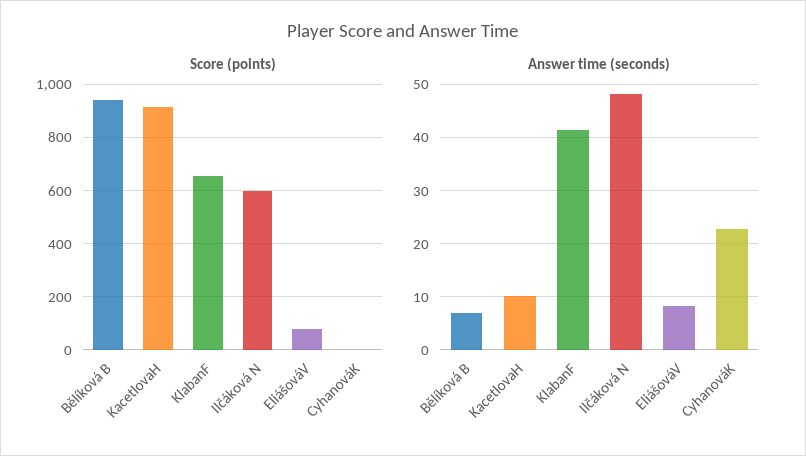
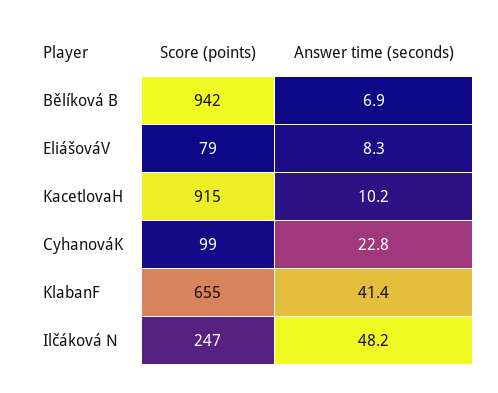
Score (points), Ilčáková N: 600 -> 247
Score (points), CyhanováK: 0 -> 99

